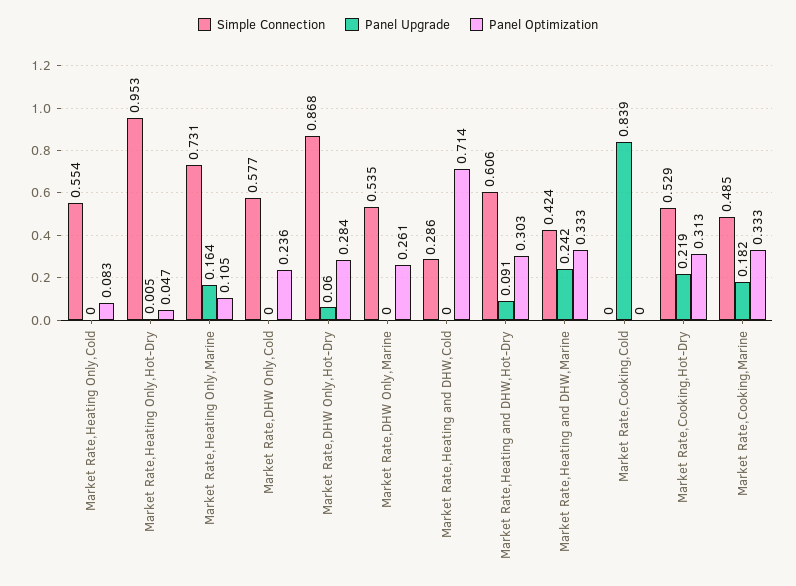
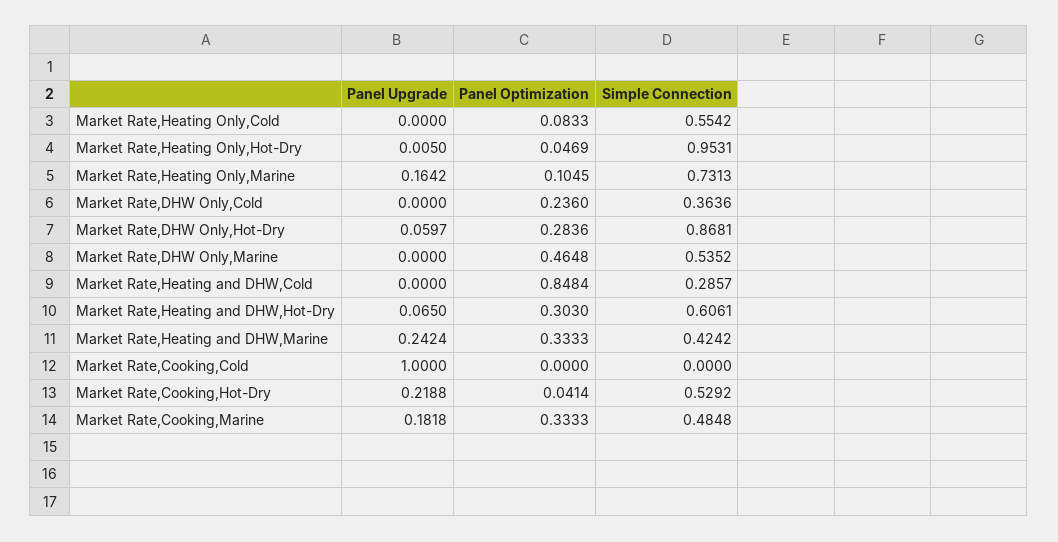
Simple Connection, Market Rate,DHW Only,Cold: 0.577 -> 0.3636
Panel Optimization, Market Rate,DHW Only,Marine: 0.261 -> 0.4648
Panel Optimization, Market Rate,Heating and DHW,Cold: 0.714 -> 0.8484
Panel Upgrade, Market Rate,Heating and DHW,Hot-Dry: 0.091 -> 0.065
Panel Upgrade, Market Rate,Cooking,Cold: 0.839 -> 1
Panel Optimization, Market Rate,Cooking,Hot-Dry: 0.313 -> 0.0414

